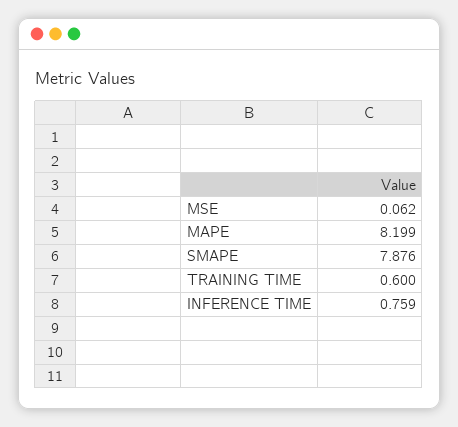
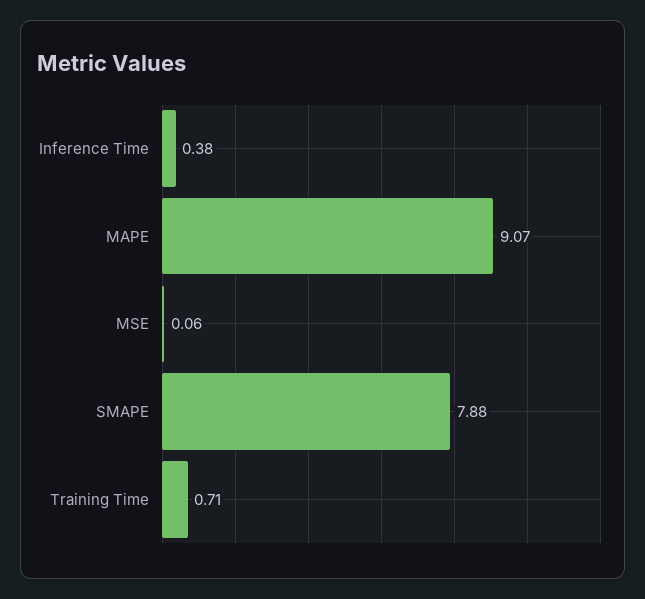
MAPE: 8.199 -> 9.07
TRAINING TIME: 0.6 -> 0.71
INFERENCE TIME: 0.759 -> 0.38

